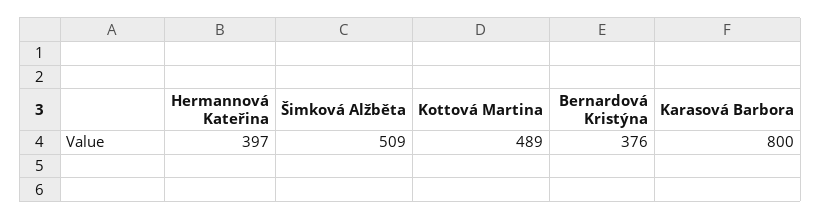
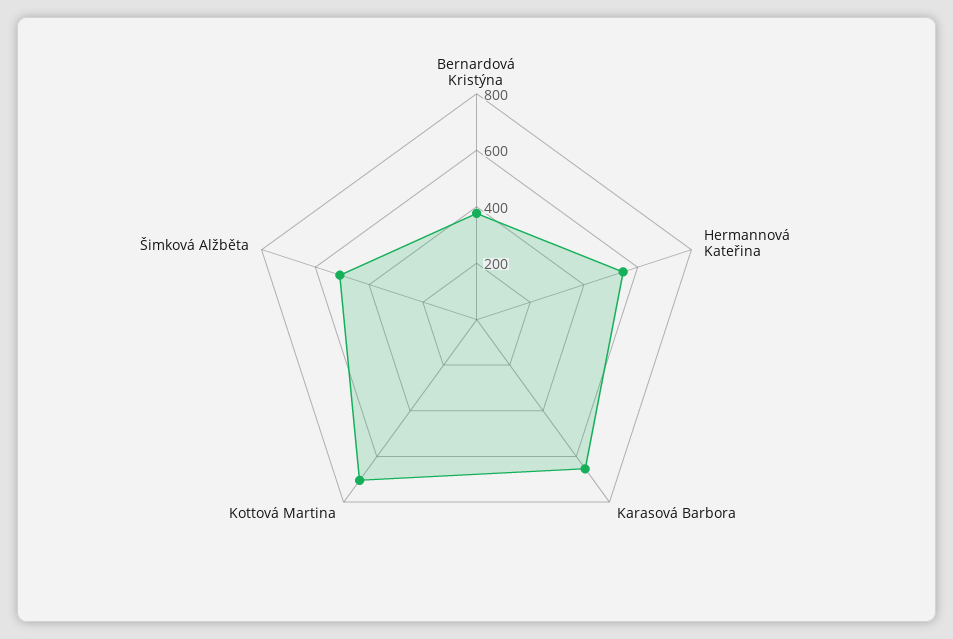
Hermannová Kateřina: 397 -> 550
Kottová Martina: 489 -> 700
Karasová Barbora: 800 -> 650

